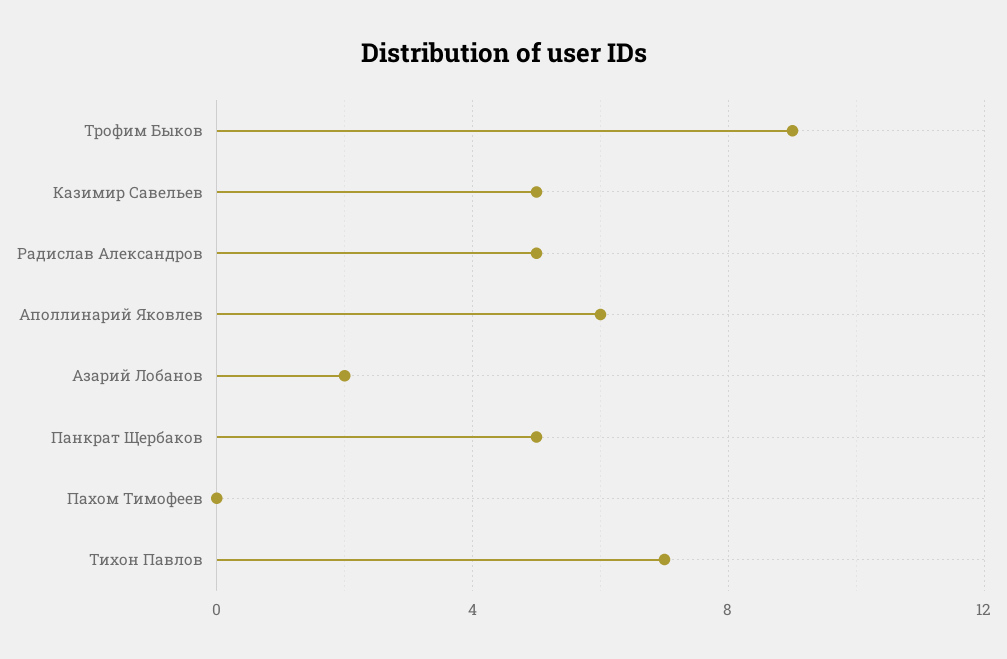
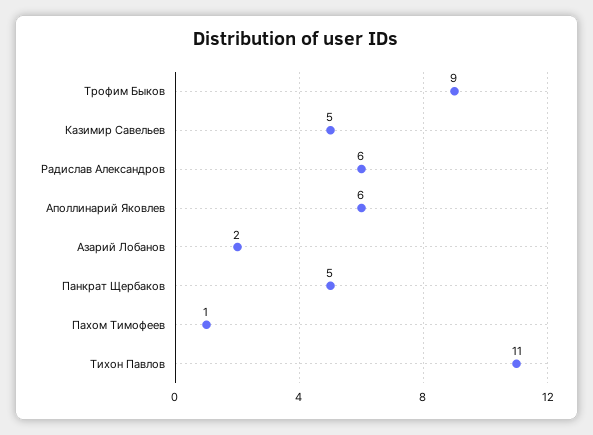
Радислав Александров: 5 -> 6
Пахом Тимофеев: 0 -> 1
Тихон Павлов: 7 -> 11

